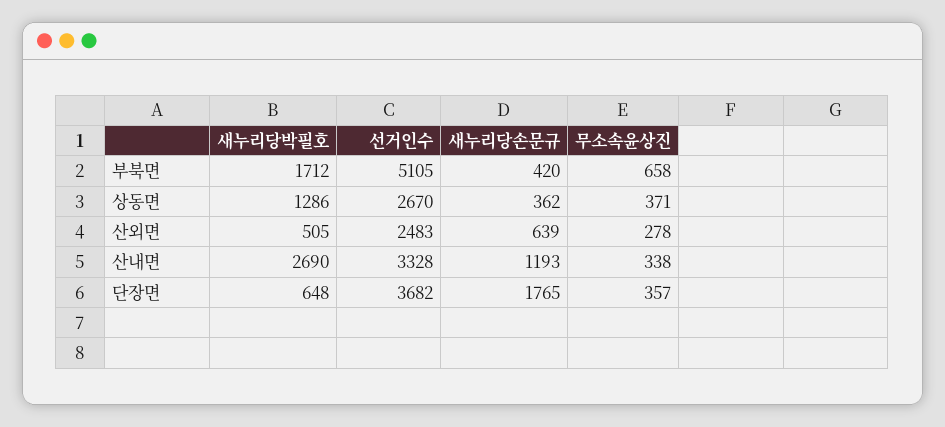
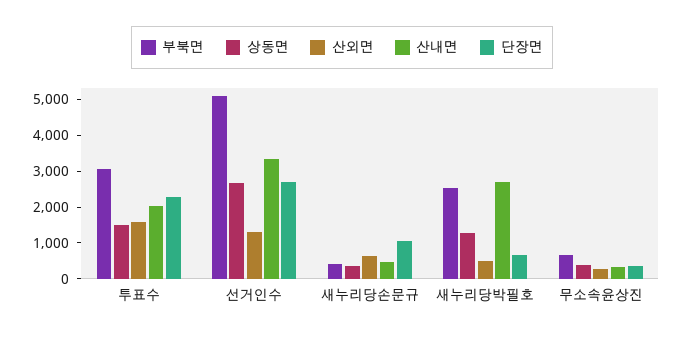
부북면, 새누리당박필호: 1712 -> 2500
산외면, 선거인수: 2483 -> 1250
산내면, 새누리당손문규: 1193 -> 500
단장면, 선거인수: 3682 -> 2750
단장면, 새누리당손문규: 1765 -> 1000
부북면, 투표수: none -> 3000
상동면, 투표수: none -> 1500
산외면, 투표수: none -> 1500
산내면, 투표수: none -> 2000
단장면, 투표수: none -> 2250

